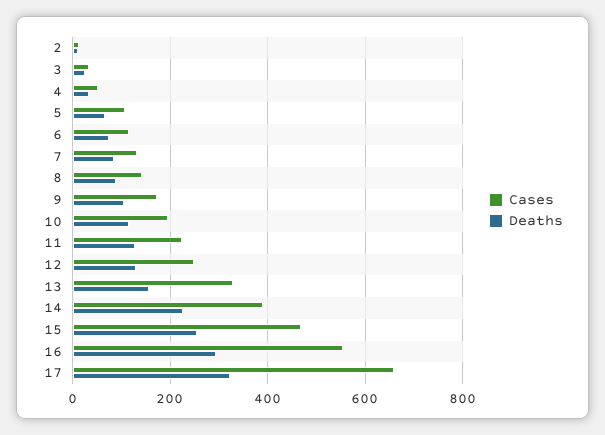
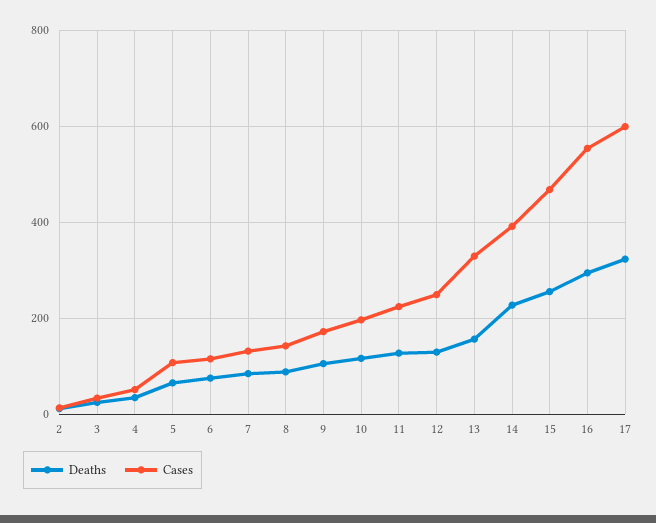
Cases, 17: 660 -> 600

